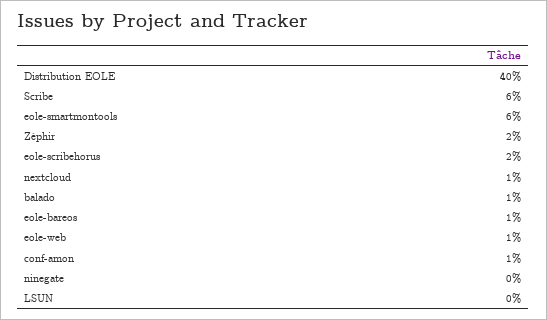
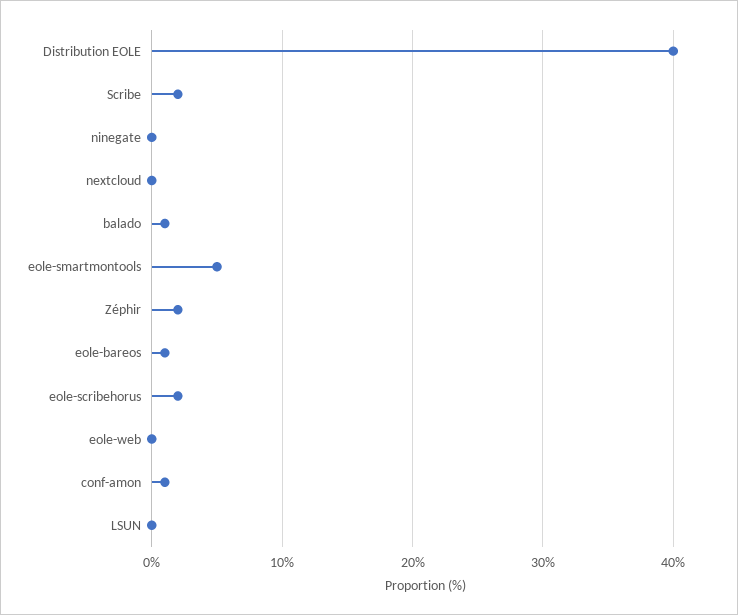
Scribe: 6 -> 2
eole-smartmontools: 6 -> 5
nextcloud: 1 -> 0
eole-web: 1 -> 0

